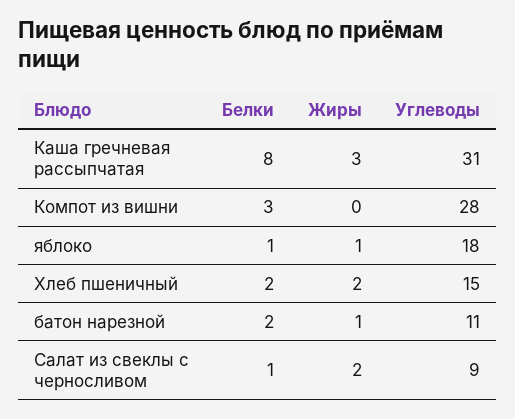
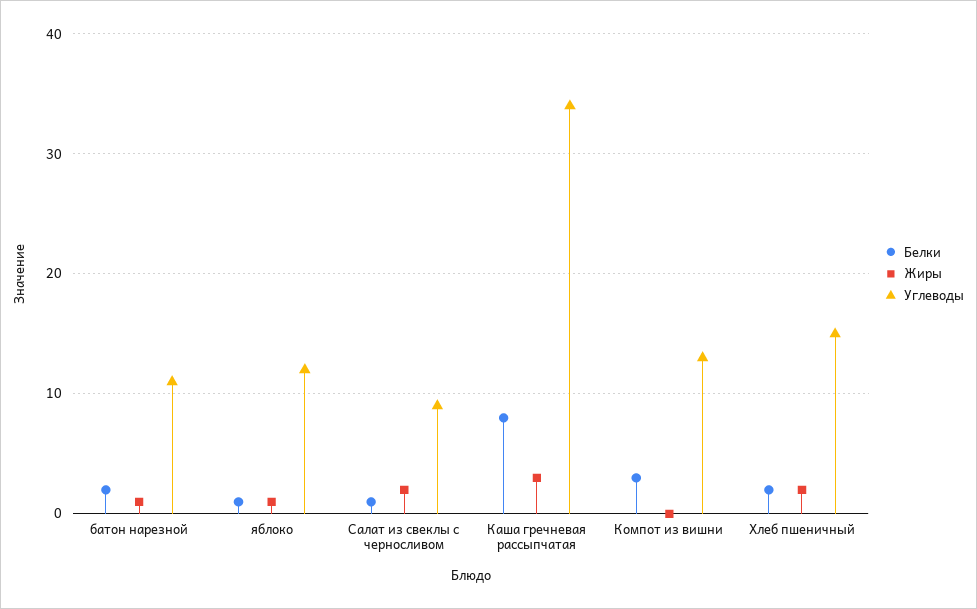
Углеводы, Каша гречневая рассыпчатая: 31 -> 34
Углеводы, Компот из вишни: 28 -> 13
Углеводы, яблоко: 18 -> 12

